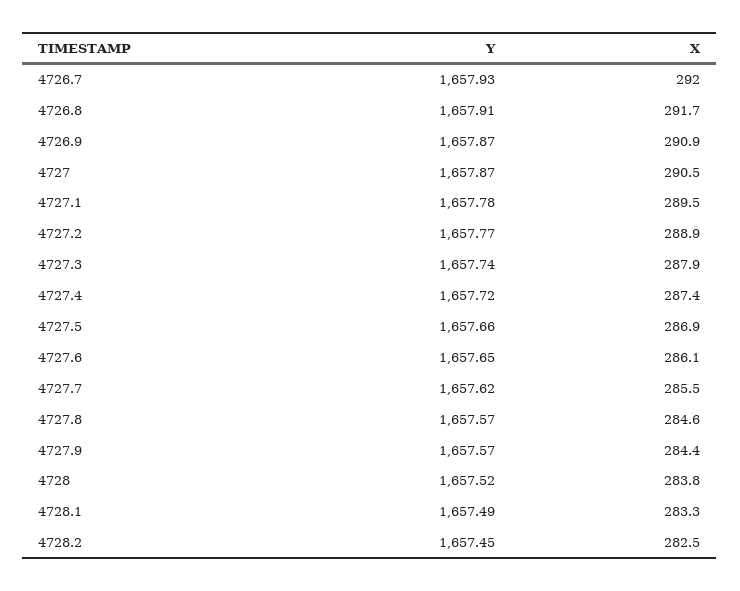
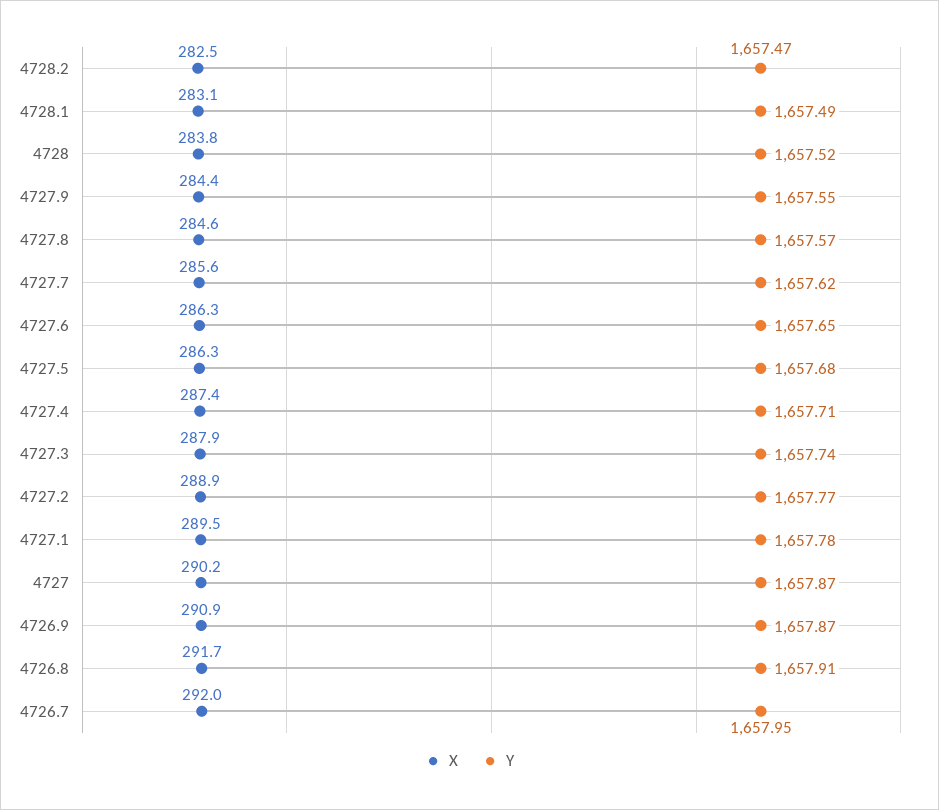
Y, 4726.7: 1657.93 -> 1657.95
X, 4727: 290.5 -> 290.2
Y, 4727.4: 1657.72 -> 1657.71
Y, 4727.5: 1657.66 -> 1657.68
X, 4727.5: 286.9 -> 286.3
X, 4727.6: 286.1 -> 286.3
X, 4727.7: 285.5 -> 285.6
Y, 4727.9: 1657.57 -> 1657.55
X, 4728.1: 283.3 -> 283.1
Y, 4728.2: 1657.45 -> 1657.47

